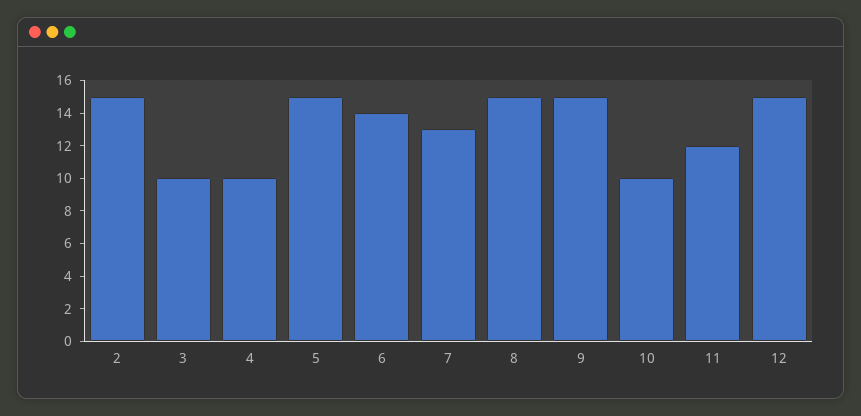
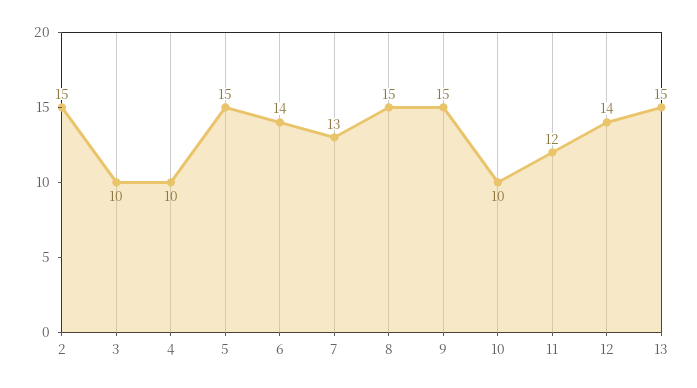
12: 15 -> 14
13: none -> 15

